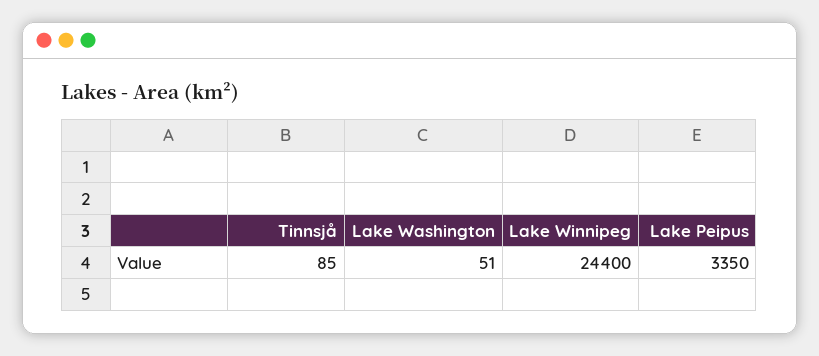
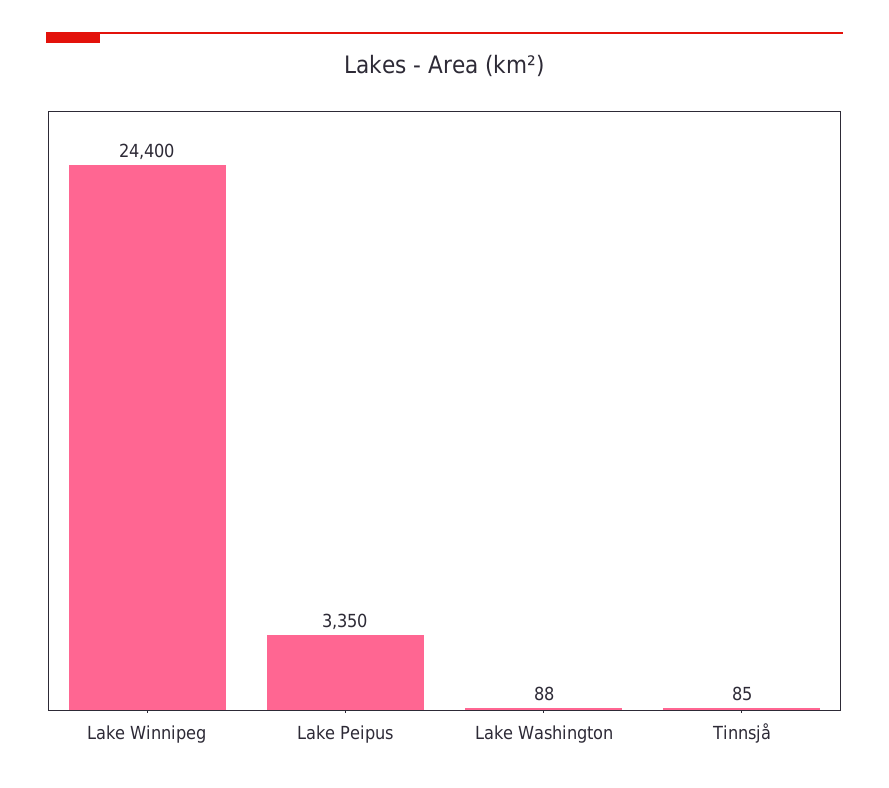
Lake Washington: 51 -> 88

